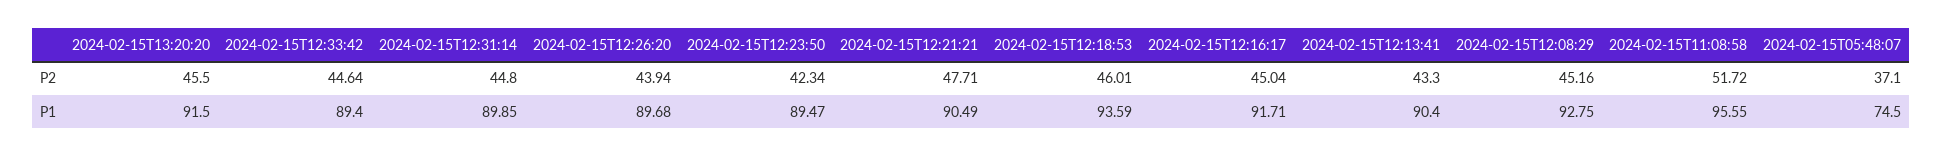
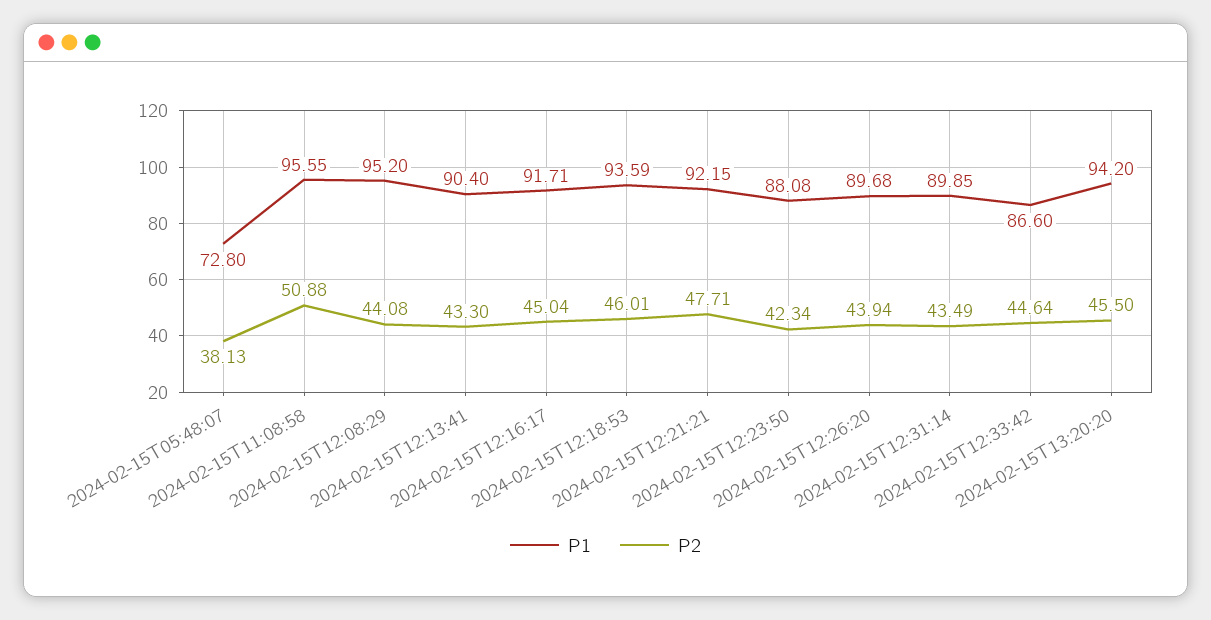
P2, 2024-02-15T12:31:14: 44.8 -> 43.49
P2, 2024-02-15T12:08:29: 45.16 -> 44.08
P2, 2024-02-15T11:08:58: 51.72 -> 50.88
P2, 2024-02-15T05:48:07: 37.1 -> 38.13
P1, 2024-02-15T13:20:20: 91.5 -> 94.2
P1, 2024-02-15T12:33:42: 89.4 -> 86.6
P1, 2024-02-15T12:23:50: 89.47 -> 88.08
P1, 2024-02-15T12:21:21: 90.49 -> 92.15
P1, 2024-02-15T12:08:29: 92.75 -> 95.2
P1, 2024-02-15T05:48:07: 74.5 -> 72.8

